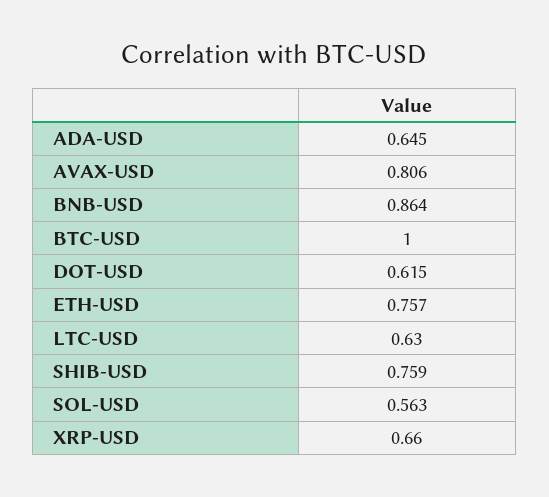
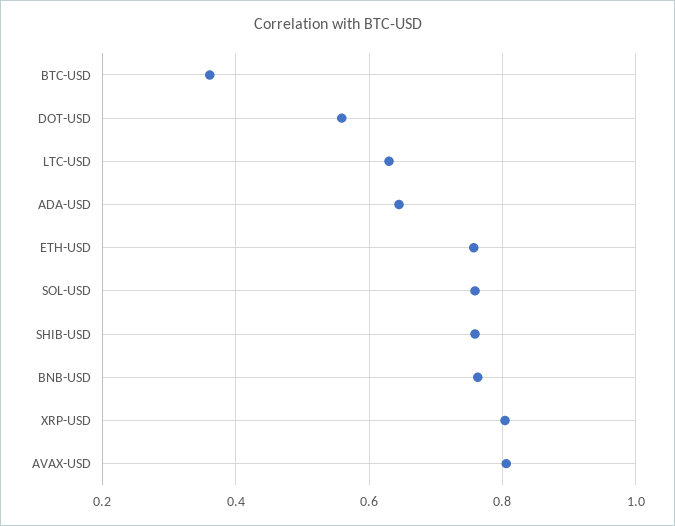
BNB-USD: 0.864 -> 0.76
BTC-USD: 1 -> 0.36
DOT-USD: 0.615 -> 0.56
SOL-USD: 0.563 -> 0.76
XRP-USD: 0.66 -> 0.8

